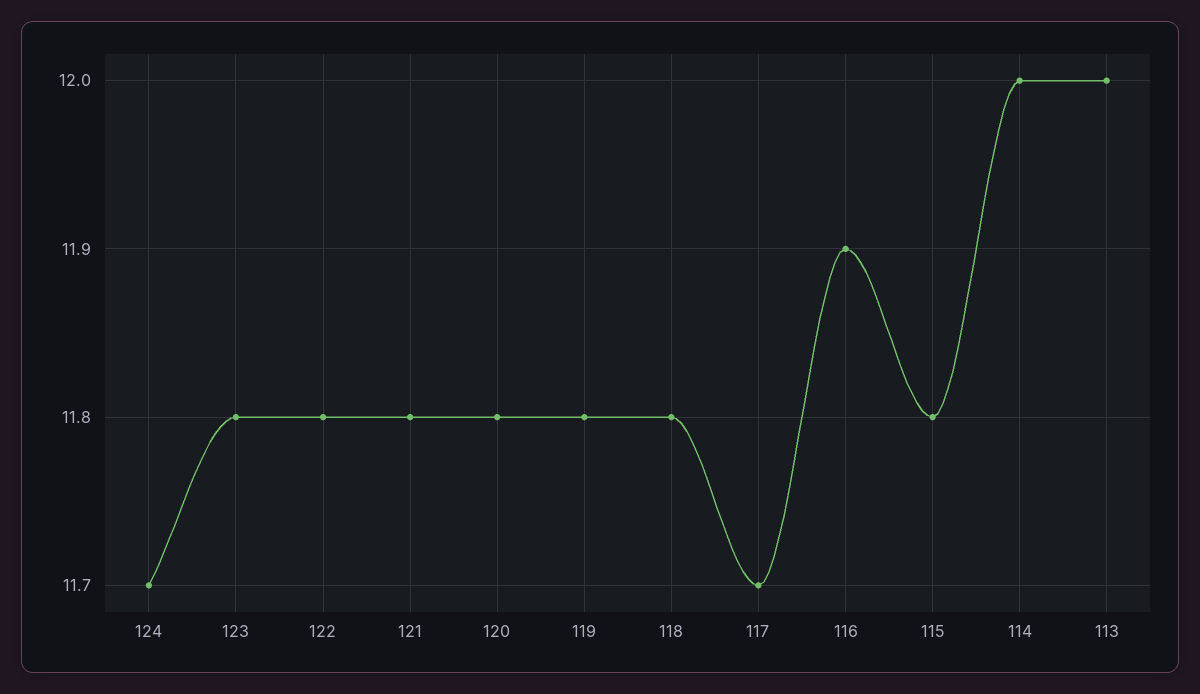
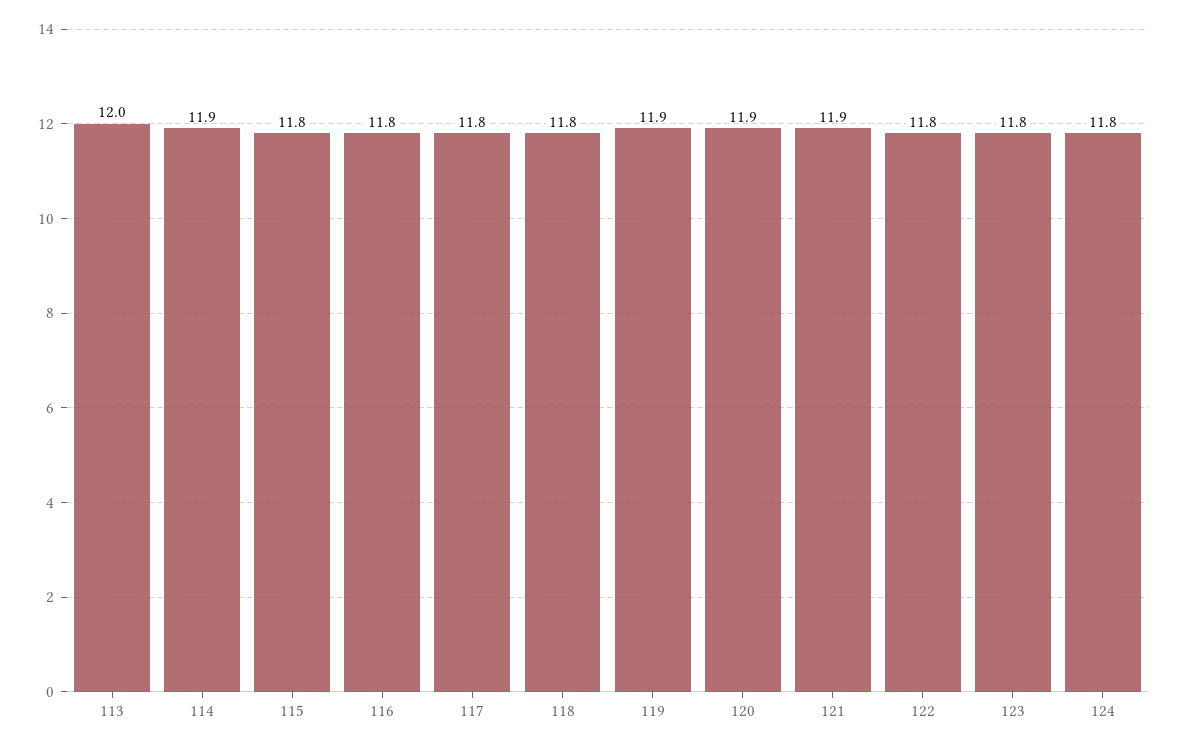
124: 11.7 -> 11.8
121: 11.8 -> 11.9
120: 11.8 -> 11.9
119: 11.8 -> 11.9
117: 11.7 -> 11.8
116: 11.9 -> 11.8
114: 12 -> 11.9

